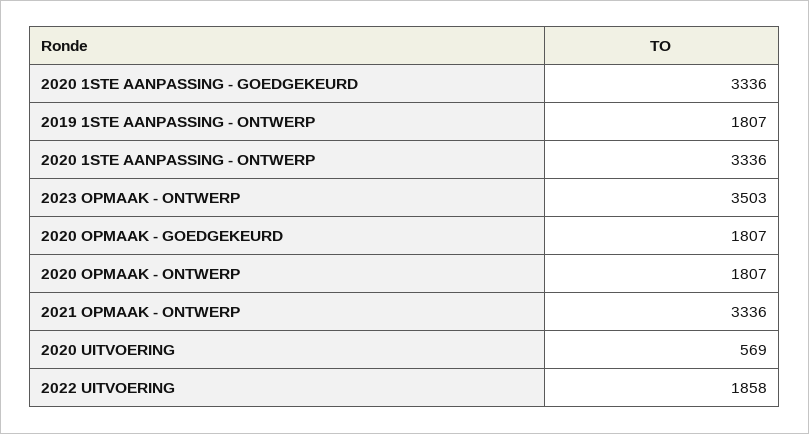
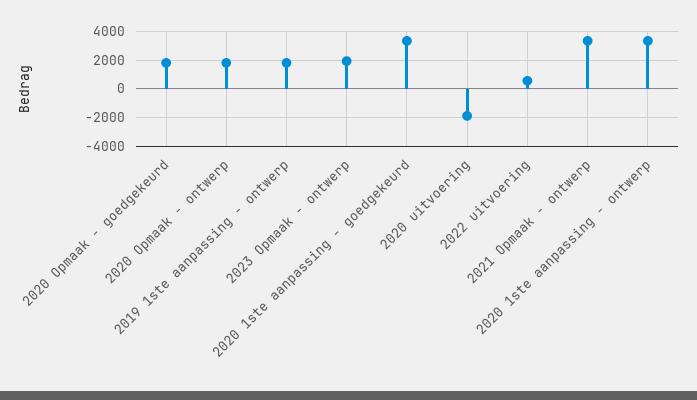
2023 OPMAAK - ONTWERP: 3503 -> 2000
2020 UITVOERING: 569 -> -2000
2022 UITVOERING: 1858 -> 500

